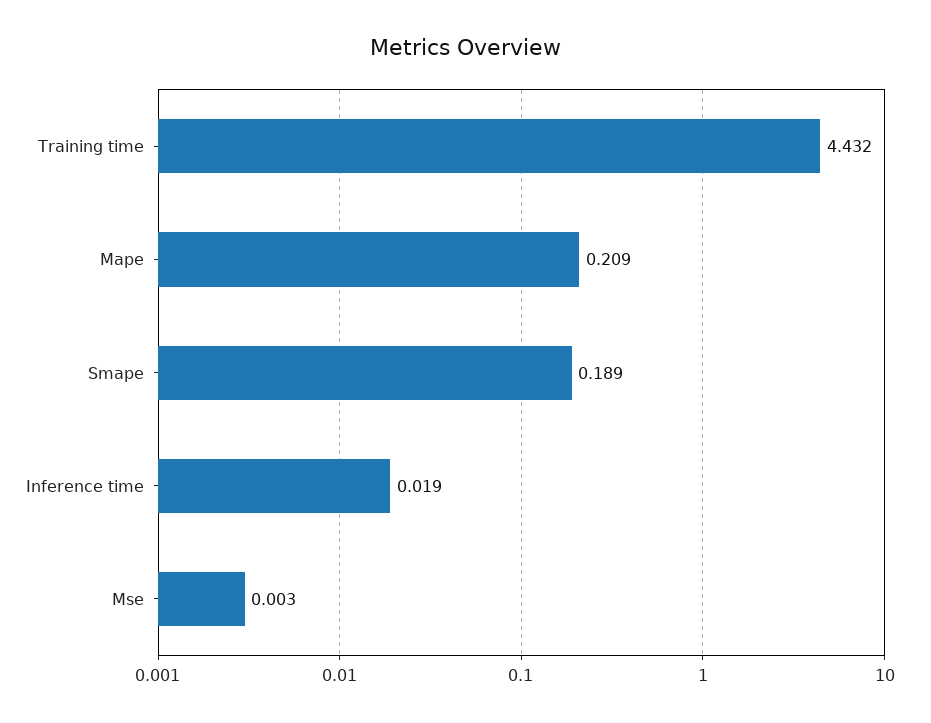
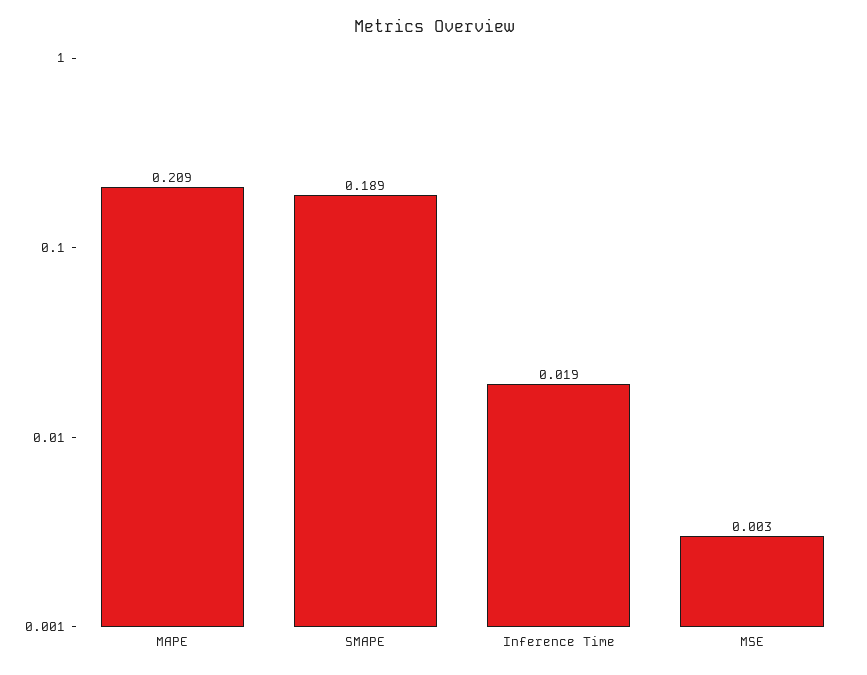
Training time: 4.432 -> none

